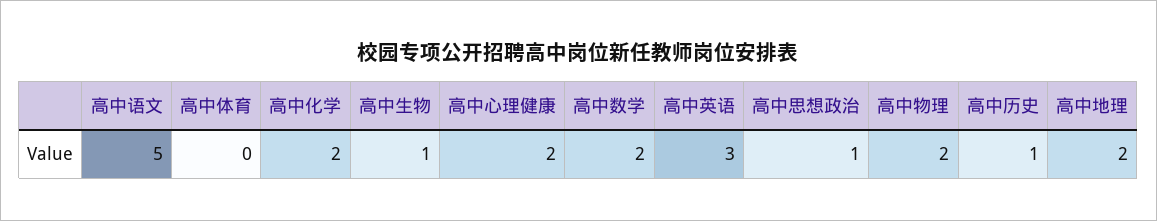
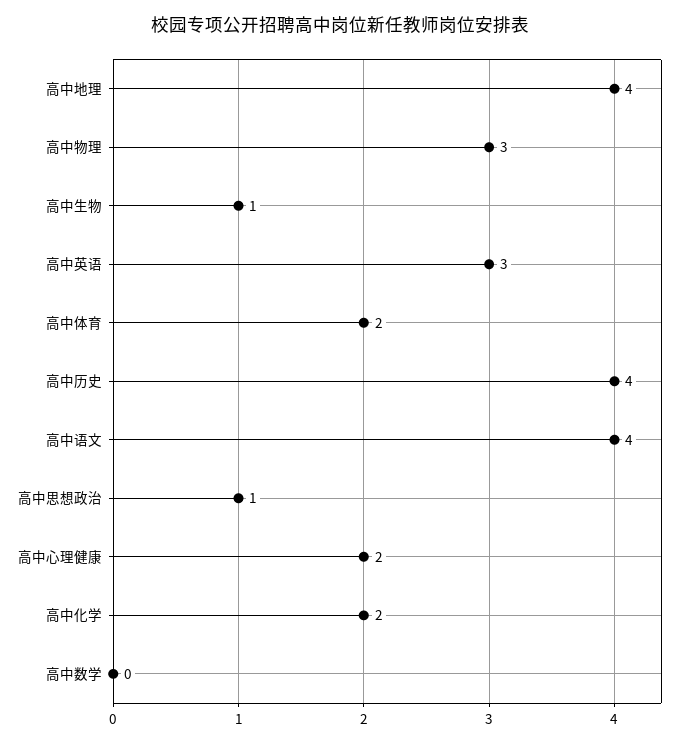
高中语文: 5 -> 4
高中体育: 0 -> 2
高中数学: 2 -> 0
高中物理: 2 -> 3
高中历史: 1 -> 4
高中地理: 2 -> 4

